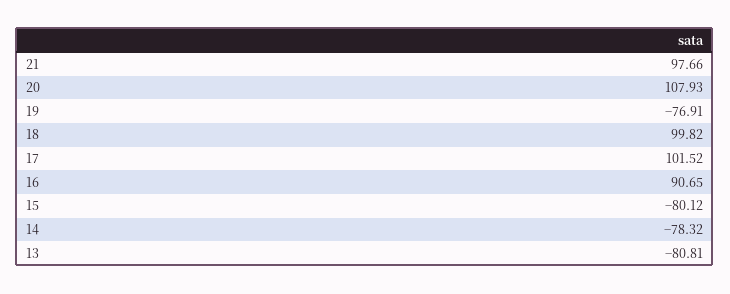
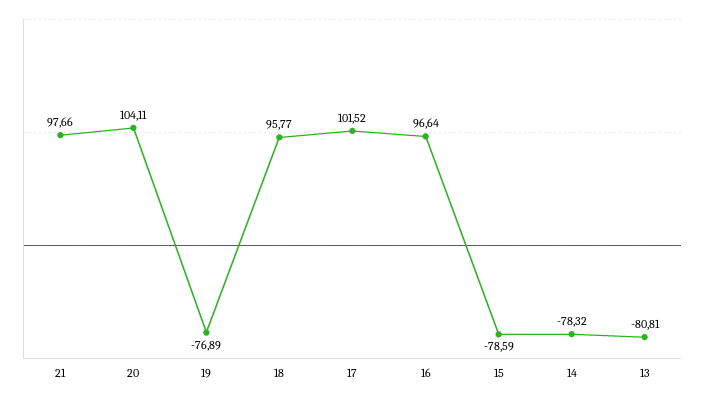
20: 107.93 -> 104.11
19: -76.91 -> -76.89
18: 99.82 -> 95.77
16: 90.65 -> 96.64
15: -80.12 -> -78.59

